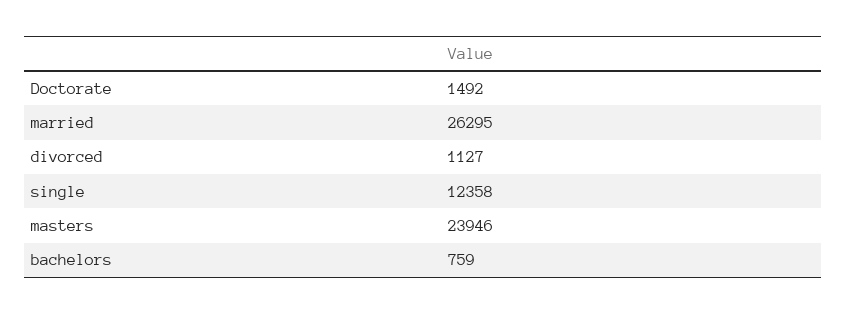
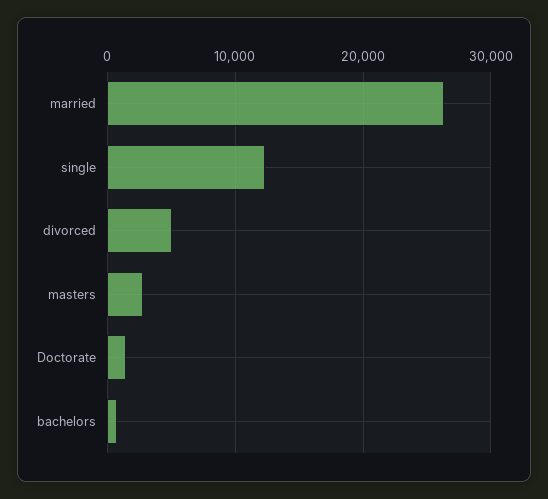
divorced: 1127 -> 5000
masters: 23946 -> 3000

